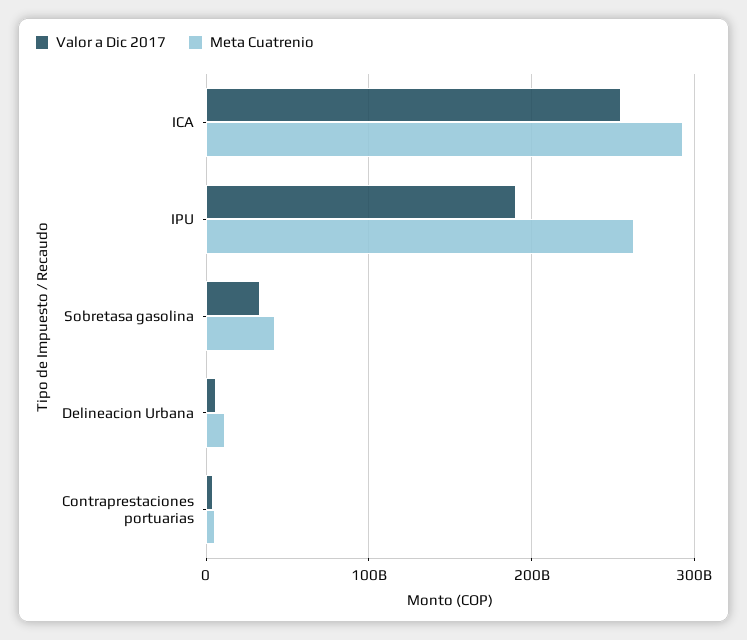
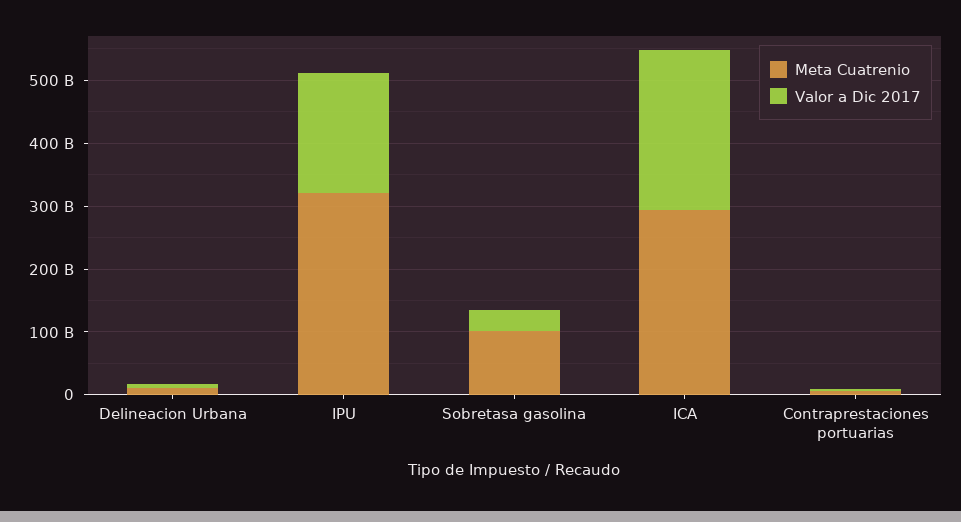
Meta Cuatrenio, IPU: 260000000000 -> 320000000000
Meta Cuatrenio, Sobretasa gasolina: 40000000000 -> 100000000000

